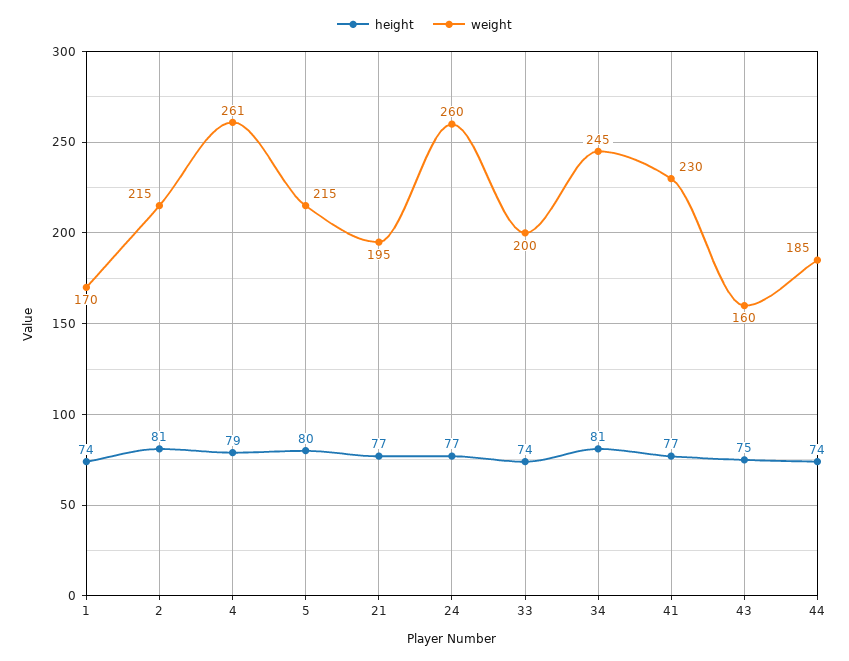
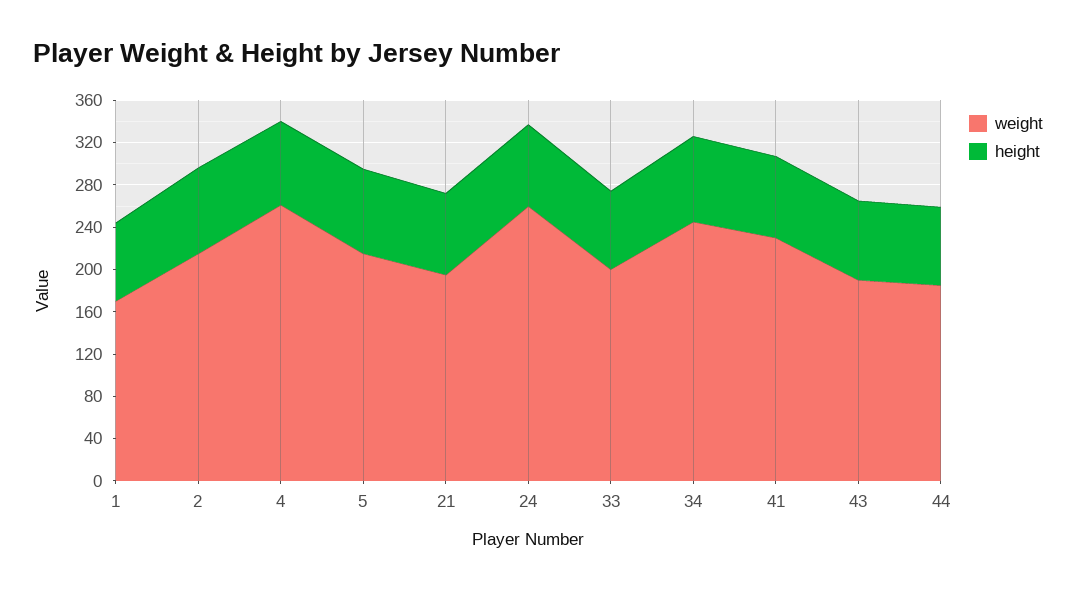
weight, 43: 160 -> 190

